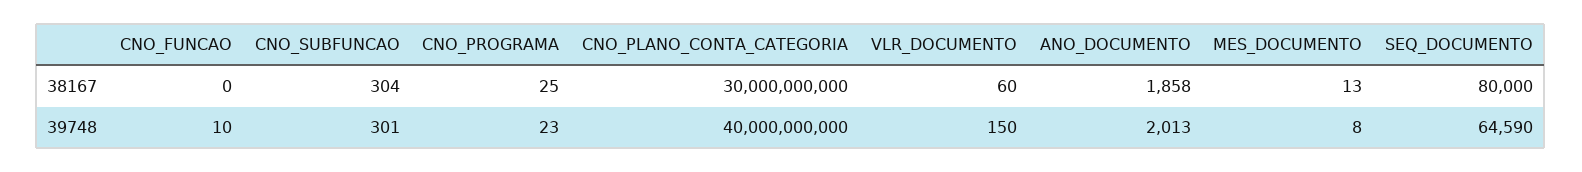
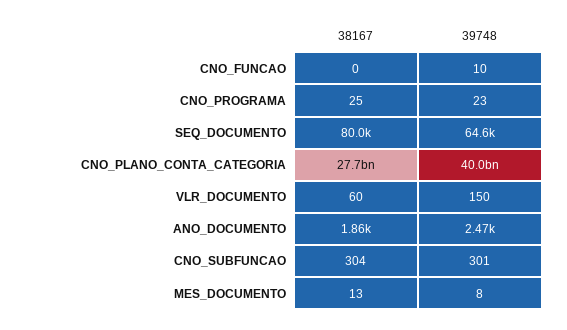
CNO_PLANO_CONTA_CATEGORIA, 38167: 30000000000 -> 27700000000
ANO_DOCUMENTO, 39748: 2013 -> 2470

